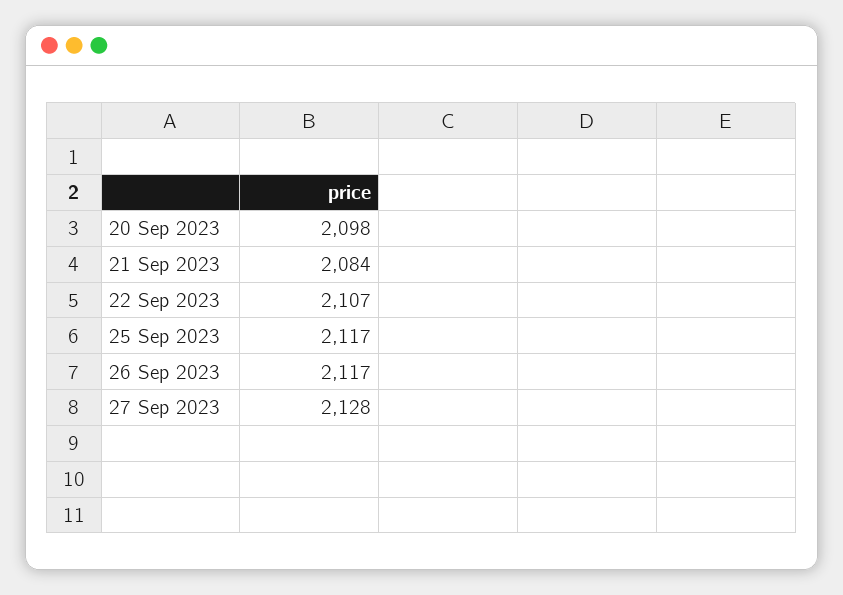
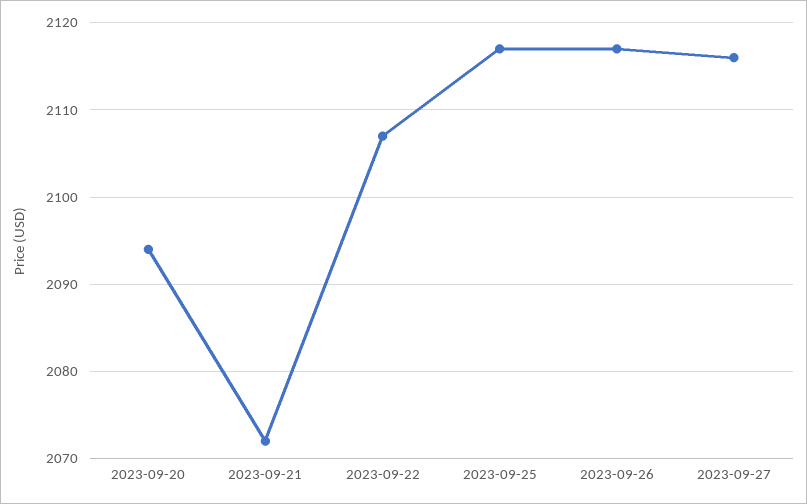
20 Sep 2023: 2098 -> 2094
21 Sep 2023: 2084 -> 2072
27 Sep 2023: 2128 -> 2116

